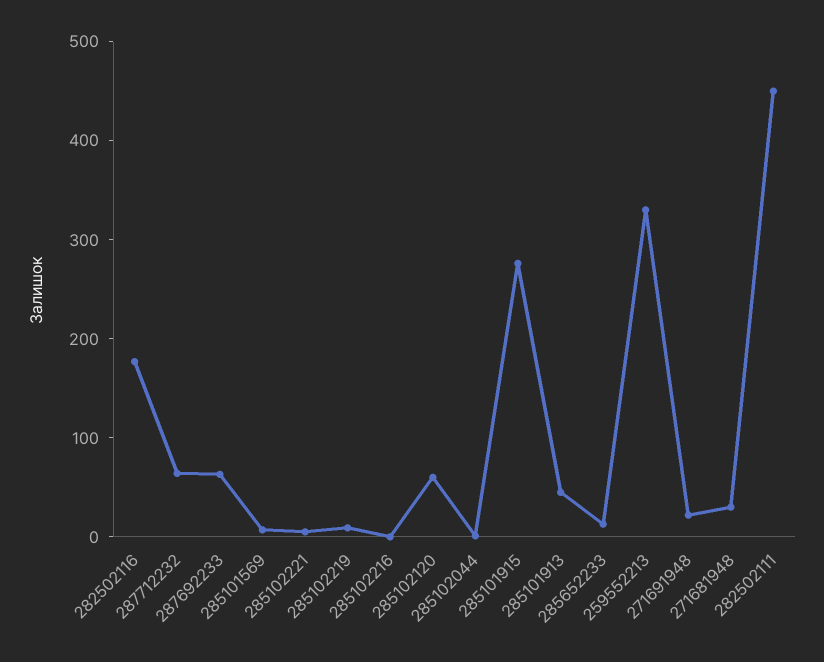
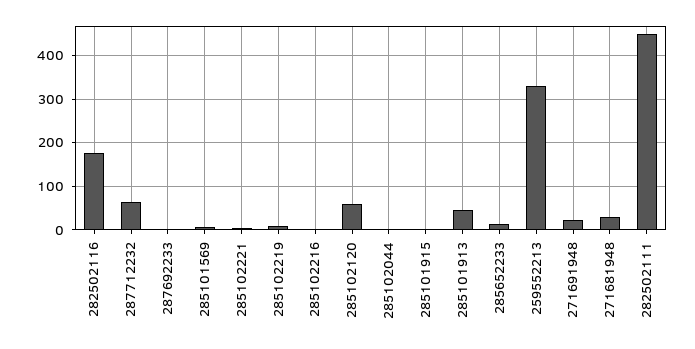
287692233: 60 -> 0
285101915: 280 -> 0

